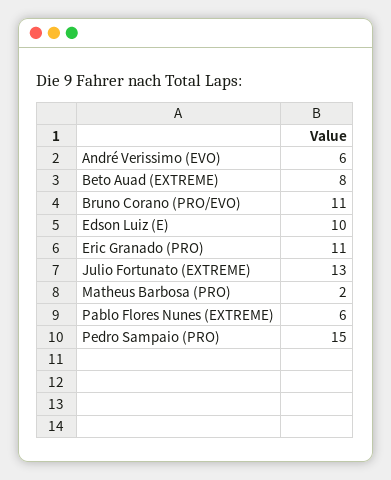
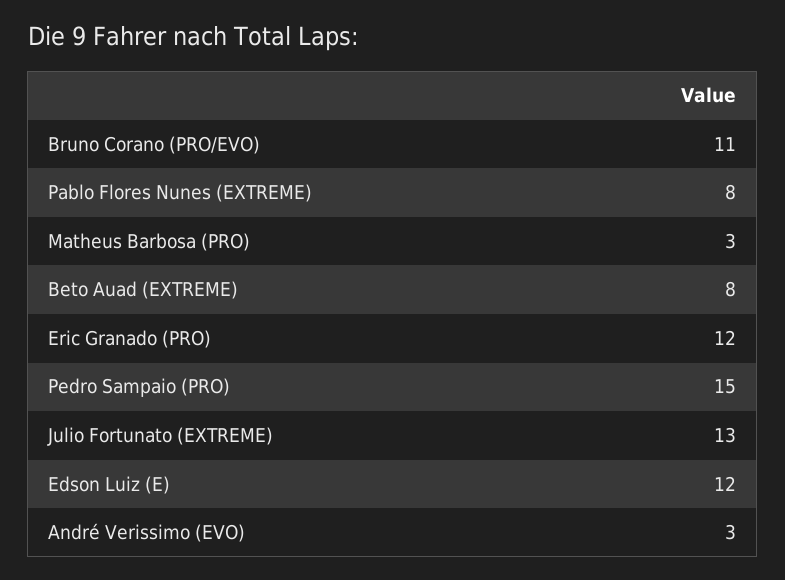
André Verissimo (EVO): 6 -> 3
Edson Luiz (E): 10 -> 12
Eric Granado (PRO): 11 -> 12
Matheus Barbosa (PRO): 2 -> 3
Pablo Flores Nunes (EXTREME): 6 -> 8

